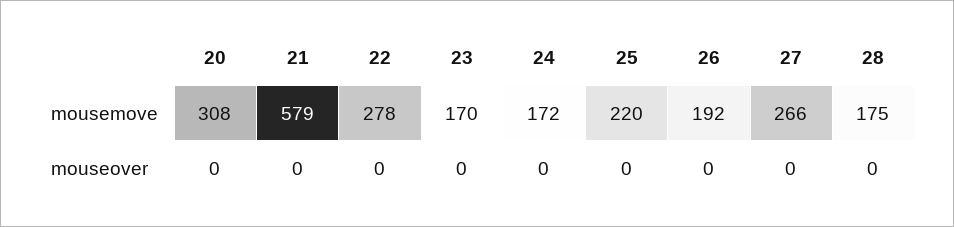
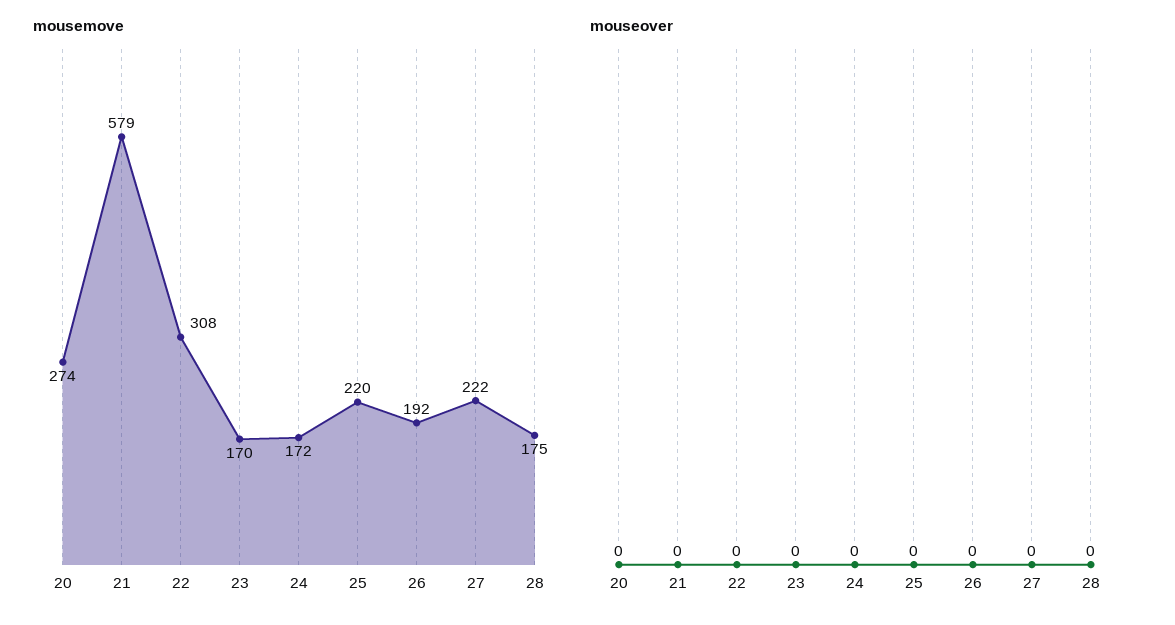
mousemove, 20: 308 -> 274
mousemove, 22: 278 -> 308
mousemove, 27: 266 -> 222

